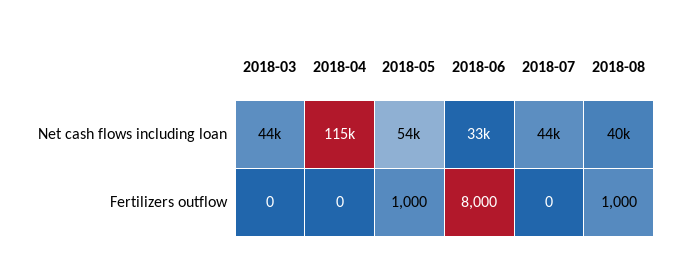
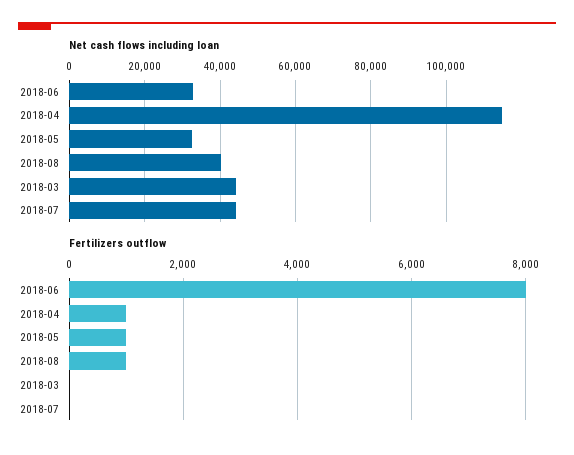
Net cash flows including loan, 2018-05: 54000 -> 32000
Fertilizers outflow, 2018-04: 0 -> 1000

